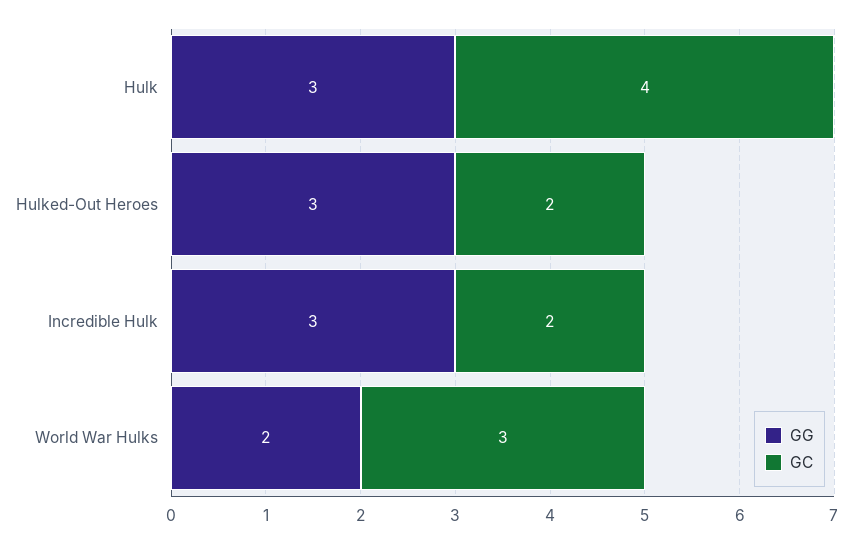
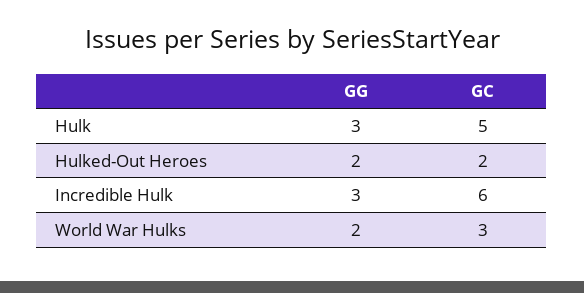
GC, Hulk: 4 -> 5
GG, Hulked-Out Heroes: 3 -> 2
GC, Incredible Hulk: 2 -> 6

